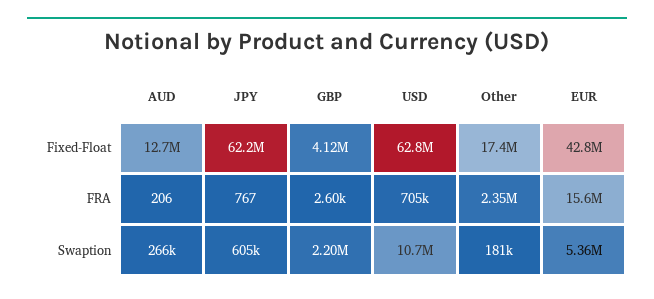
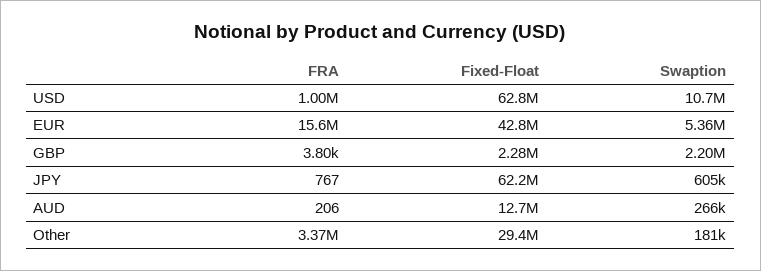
GBP, Fixed-Float: 4120000 -> 2280000
Other, Fixed-Float: 17400000 -> 29400000
GBP, FRA: 2600 -> 3800
USD, FRA: 705000 -> 1000000
Other, FRA: 2350000 -> 3370000

